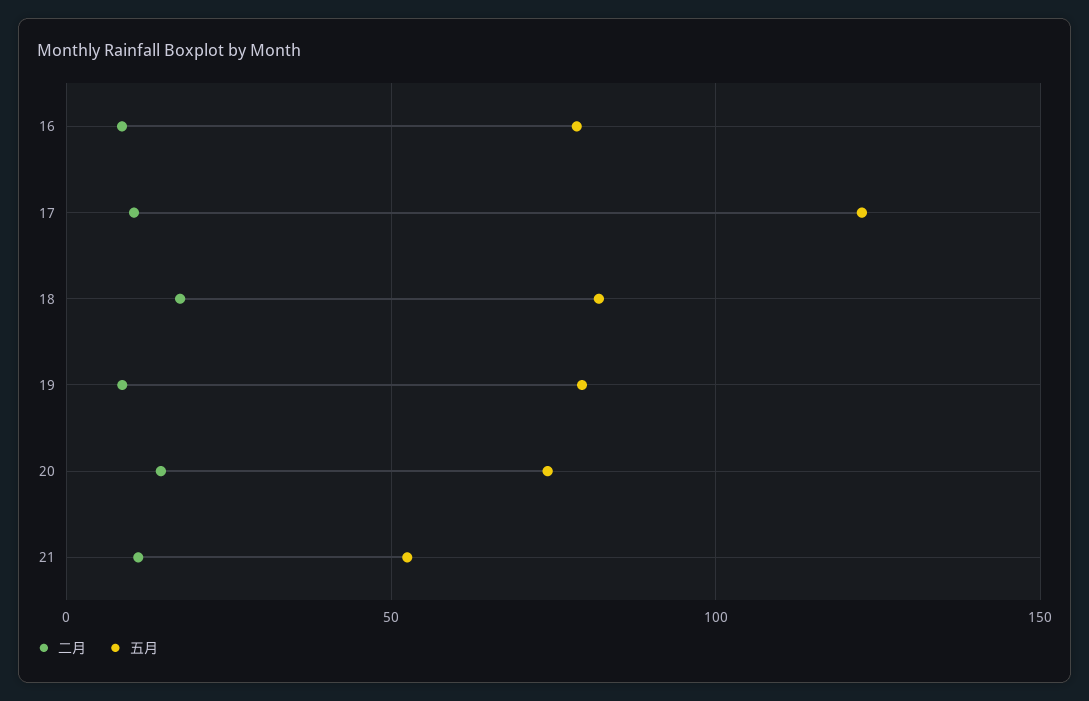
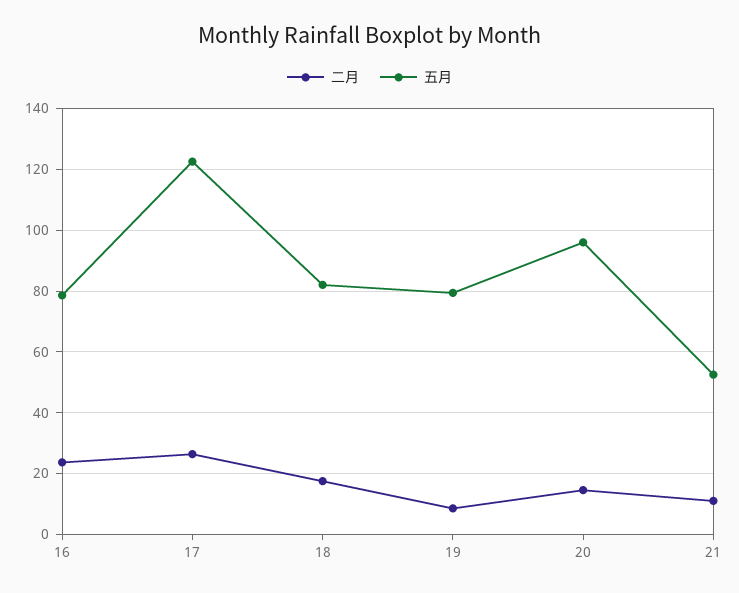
二月, 16: 10 -> 24
二月, 17: 10 -> 26
五月, 20: 75 -> 96

